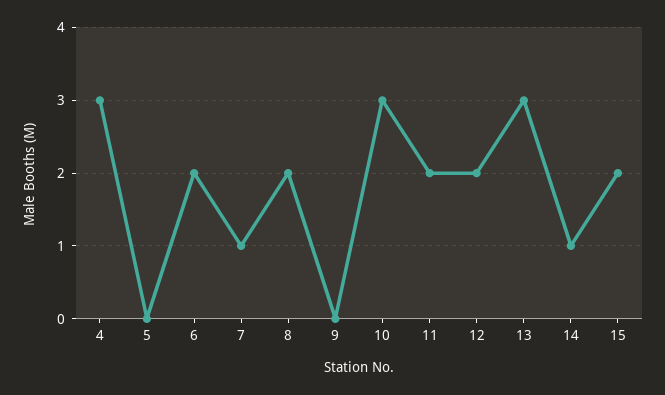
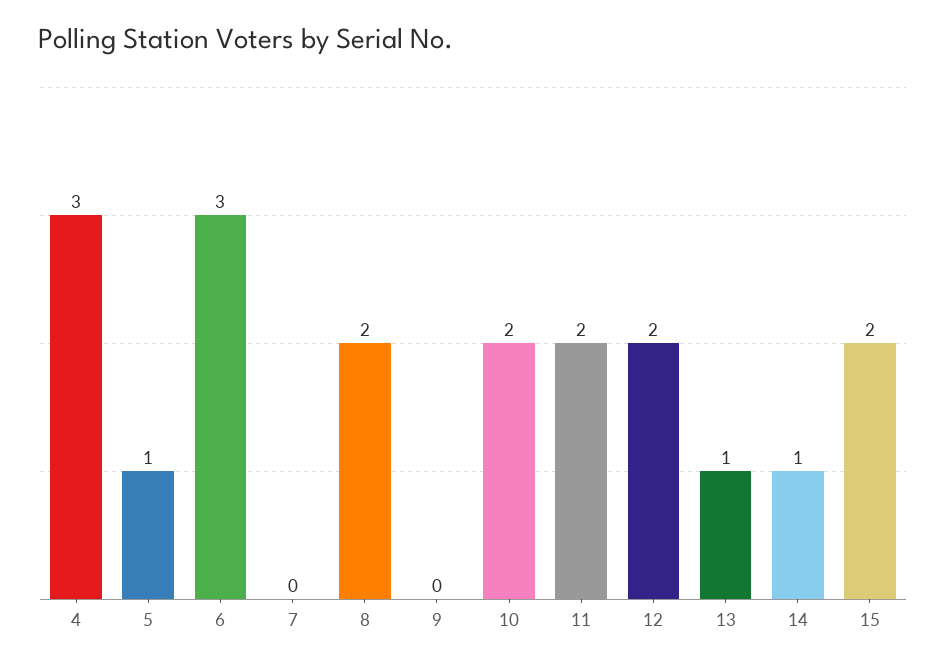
5: 0 -> 1
6: 2 -> 3
7: 1 -> 0
10: 3 -> 2
13: 3 -> 1

